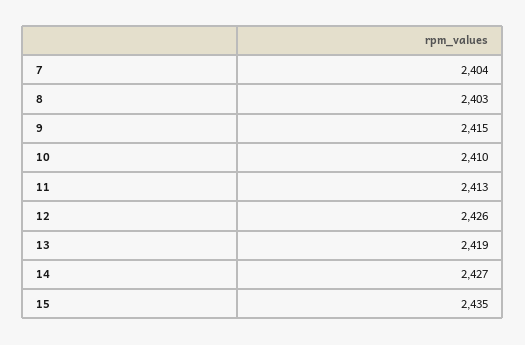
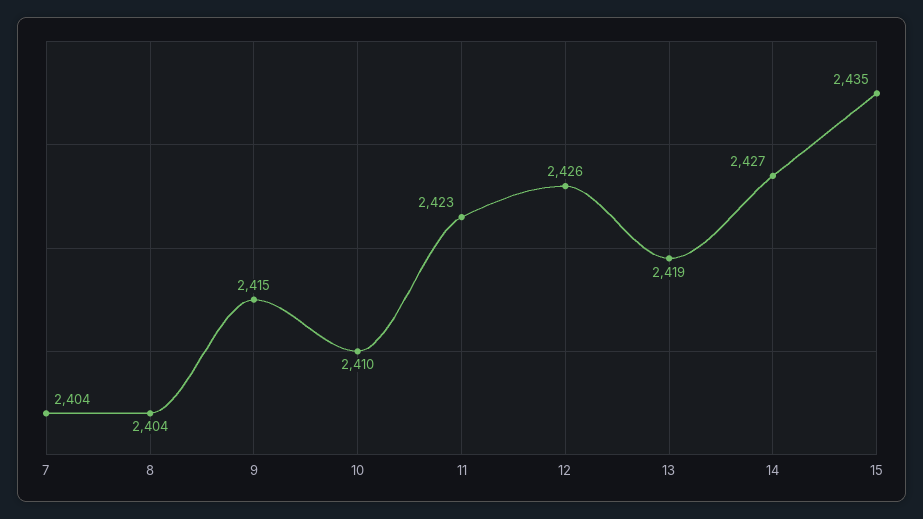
8: 2403 -> 2404
11: 2413 -> 2423

